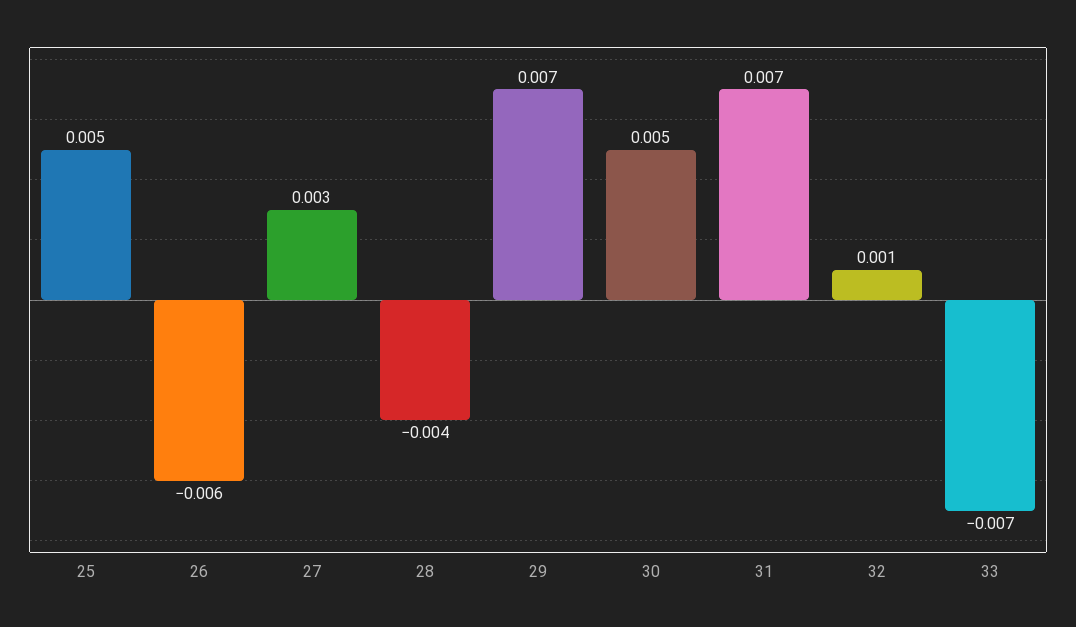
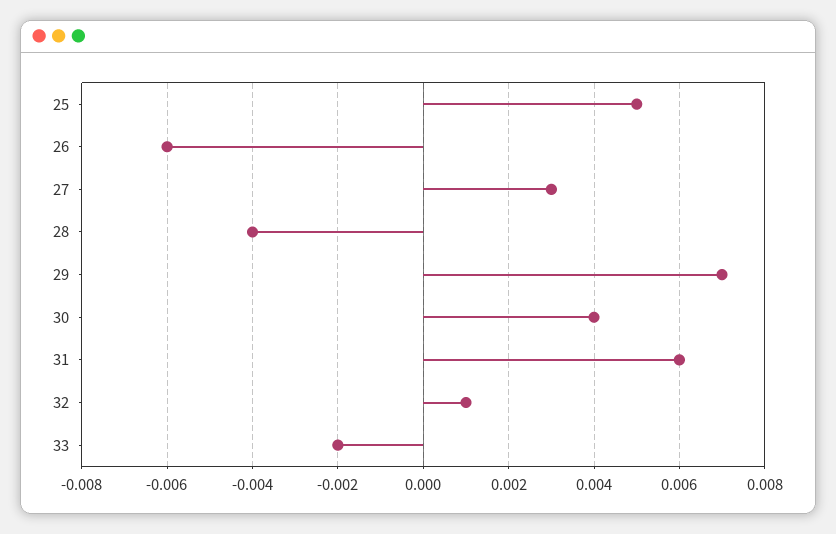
30: 0.005 -> 0.004
31: 0.007 -> 0.006
33: -0.007 -> -0.002

